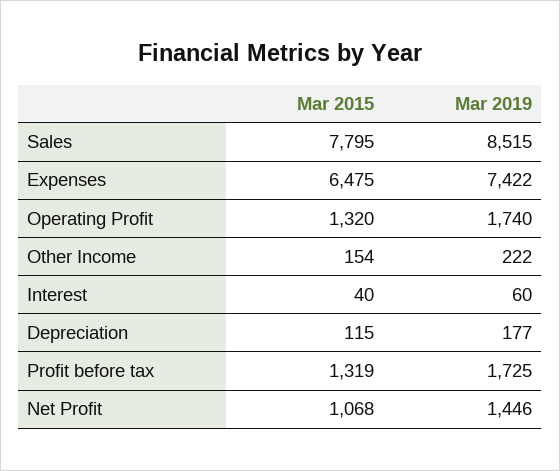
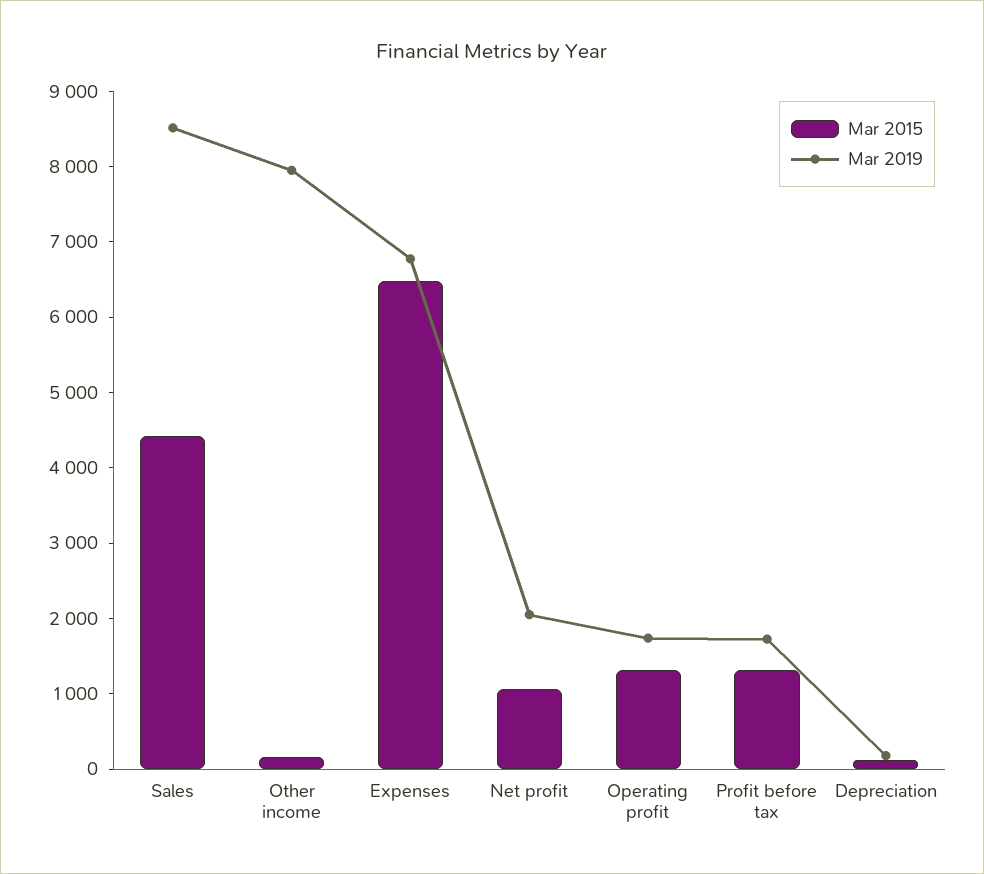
Mar 2015, Sales: 7795 -> 4400
Mar 2019, Expenses: 7422 -> 6800
Mar 2019, Other Income: 222 -> 8000
Mar 2015, Interest: 40 -> none
Mar 2019, Interest: 60 -> none
Mar 2019, Net Profit: 1446 -> 2000

